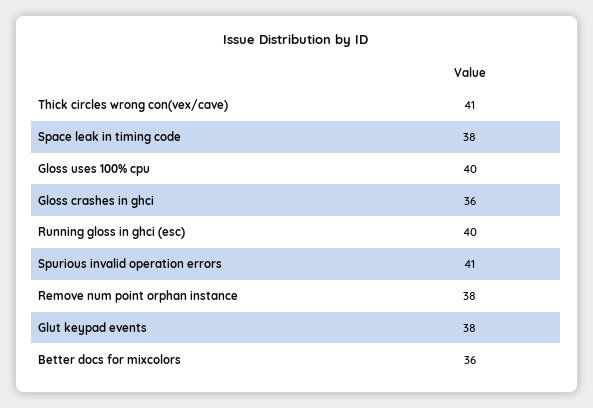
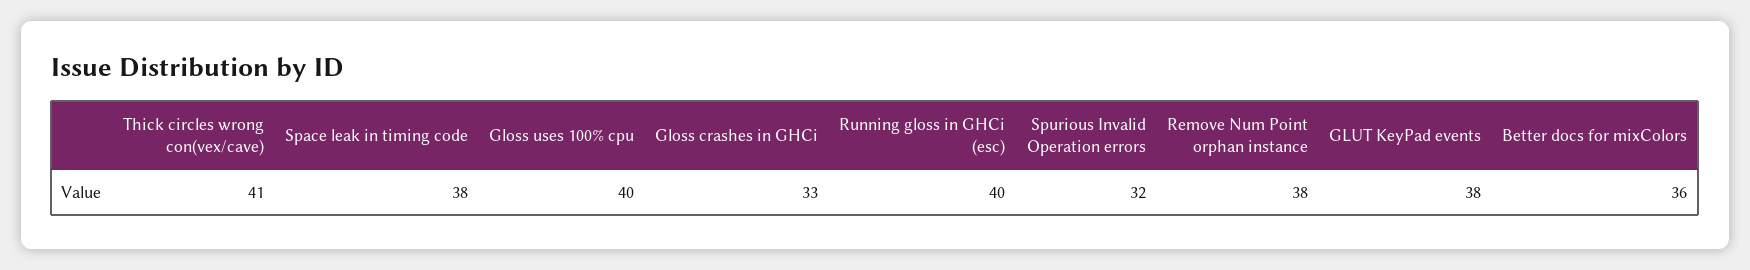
Gloss crashes in ghci: 36 -> 33
Spurious invalid operation errors: 41 -> 32

